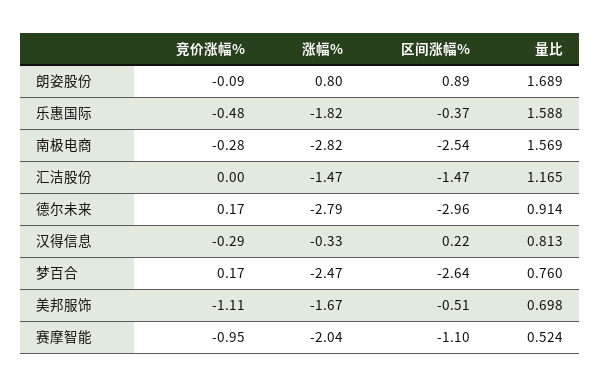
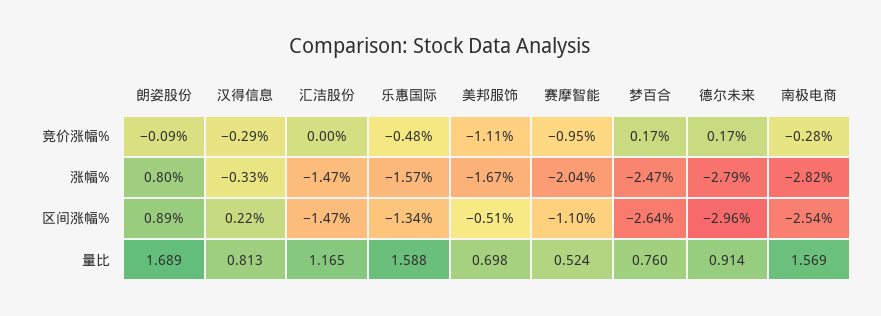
涨幅%, 乐惠国际: -1.82 -> -1.57
区间涨幅%, 乐惠国际: -0.37 -> -1.34

